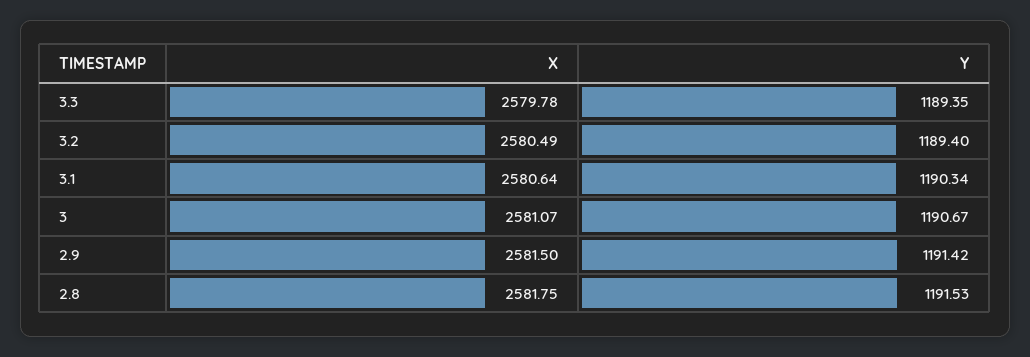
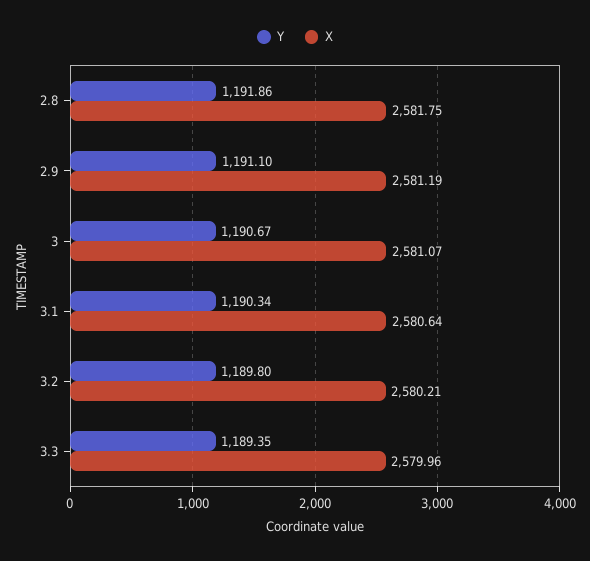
X, 3.3: 2579.78 -> 2579.96
X, 3.2: 2580.49 -> 2580.21
Y, 3.2: 1189.4 -> 1189.8
X, 2.9: 2581.5 -> 2581.19
Y, 2.9: 1191.42 -> 1191.1
Y, 2.8: 1191.53 -> 1191.86

